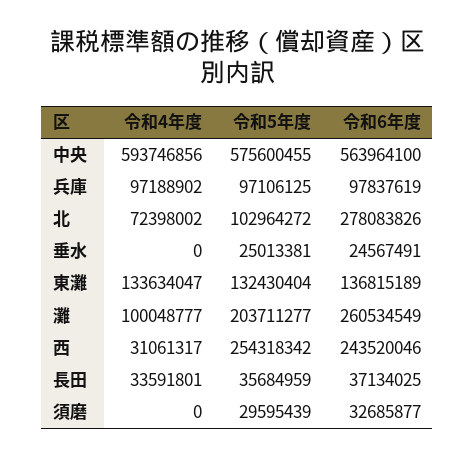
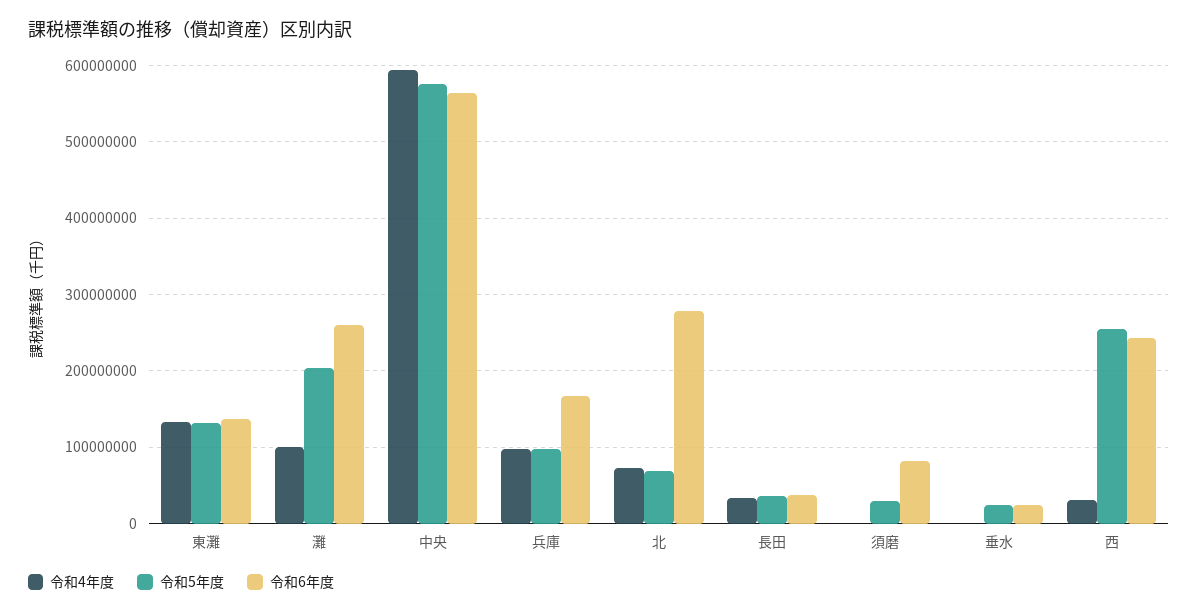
令和6年度, 兵庫: 97837619 -> 170000000
令和5年度, 北: 102964272 -> 70000000
令和6年度, 須磨: 32685877 -> 80000000

